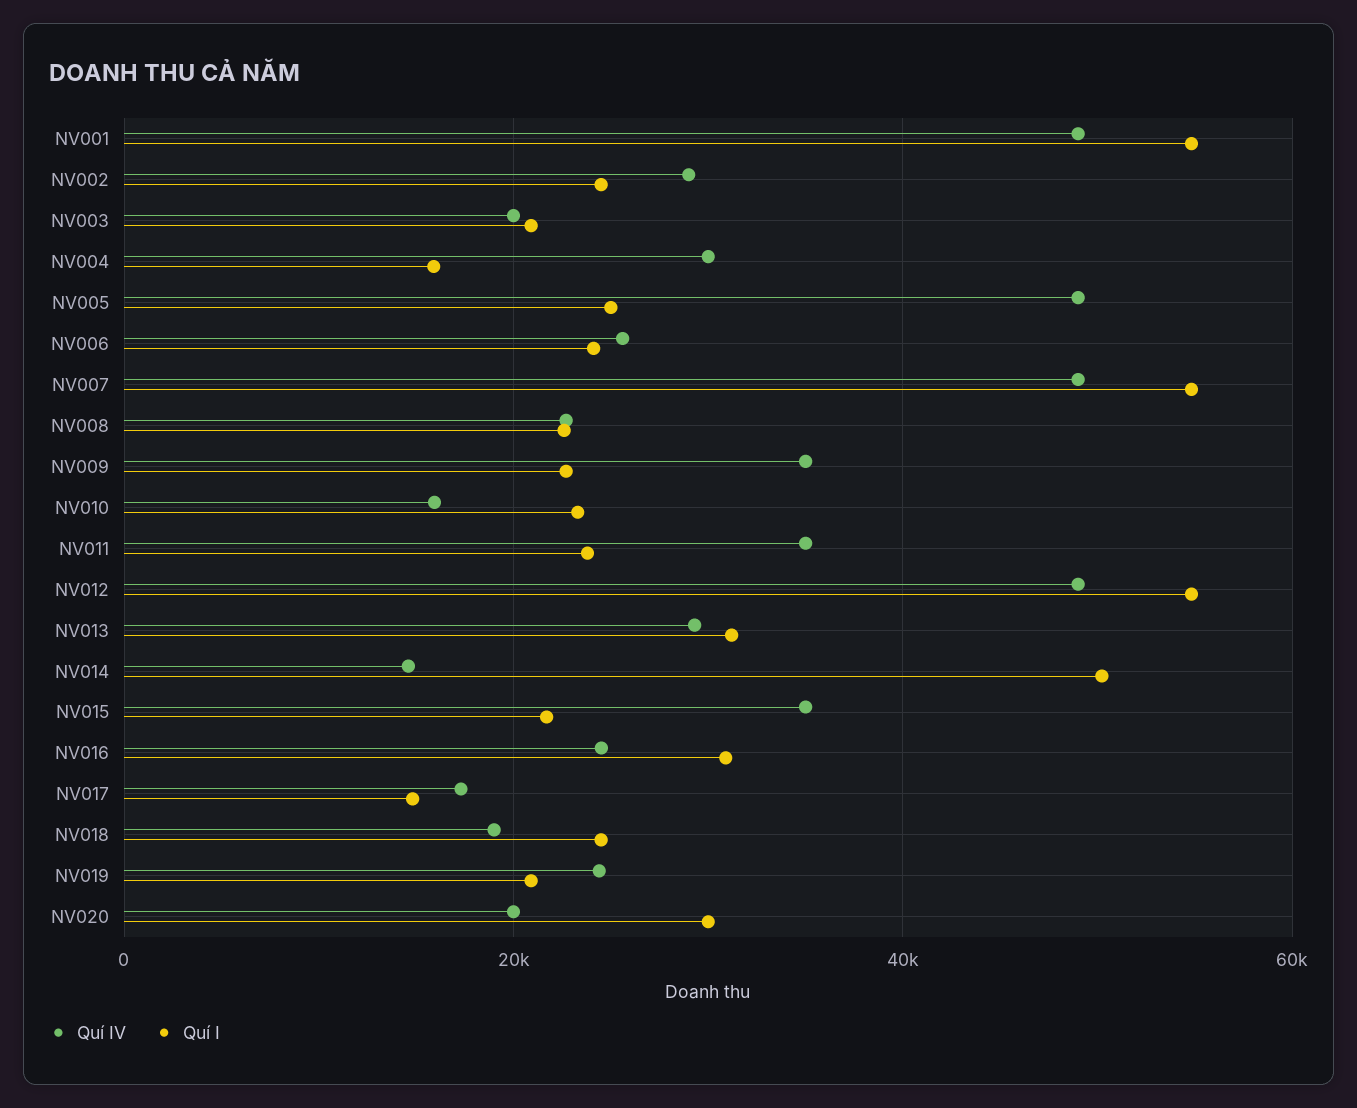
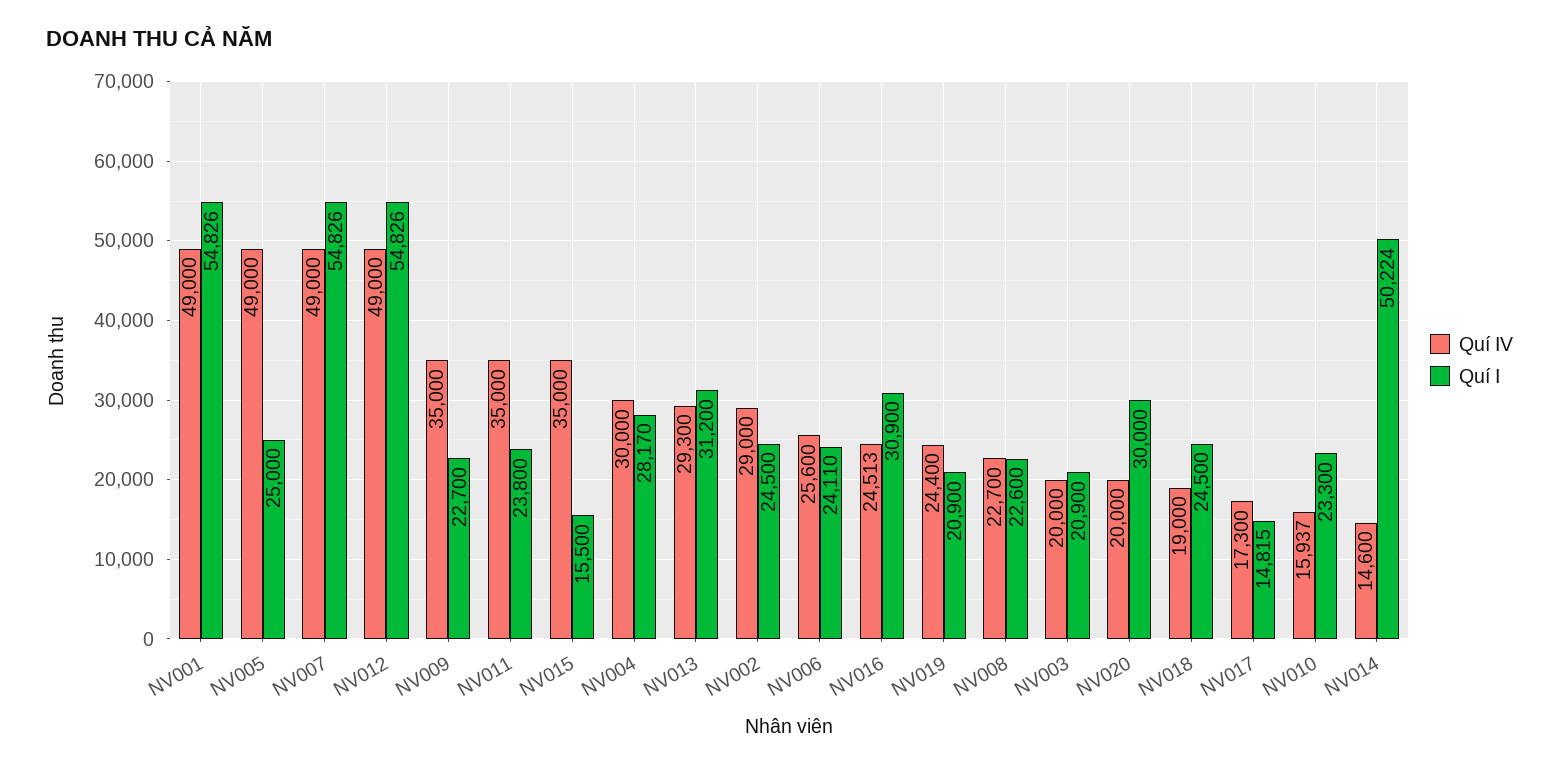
Quí I, NV004: 16000 -> 28170
Quí I, NV015: 22000 -> 15500

